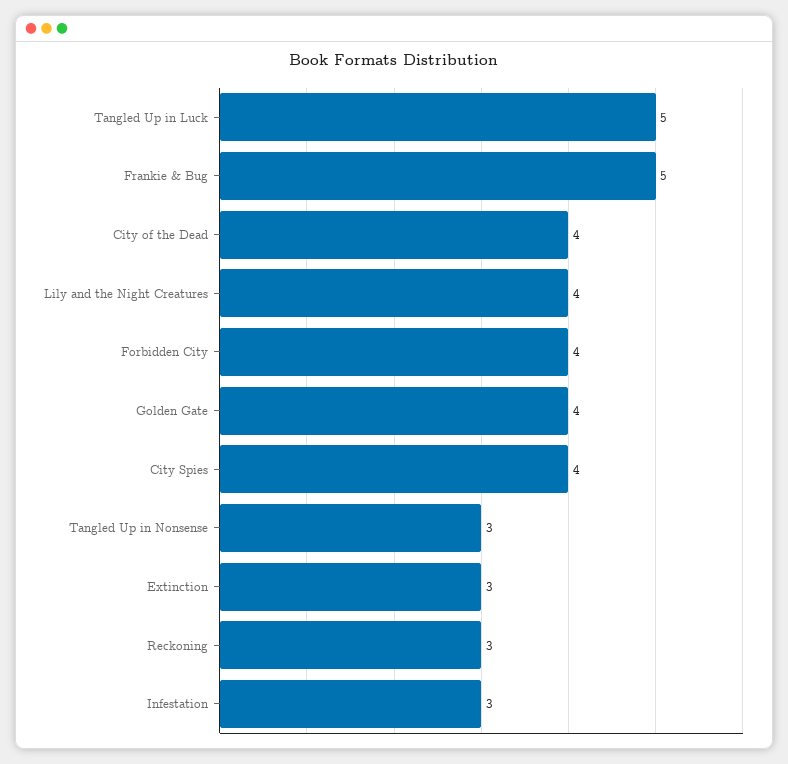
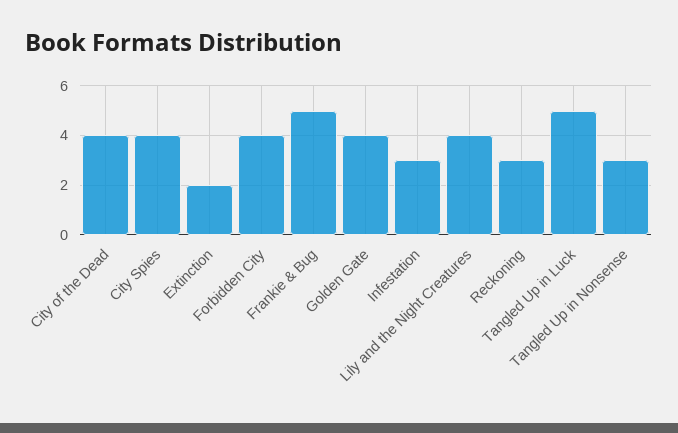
Extinction: 3 -> 2

